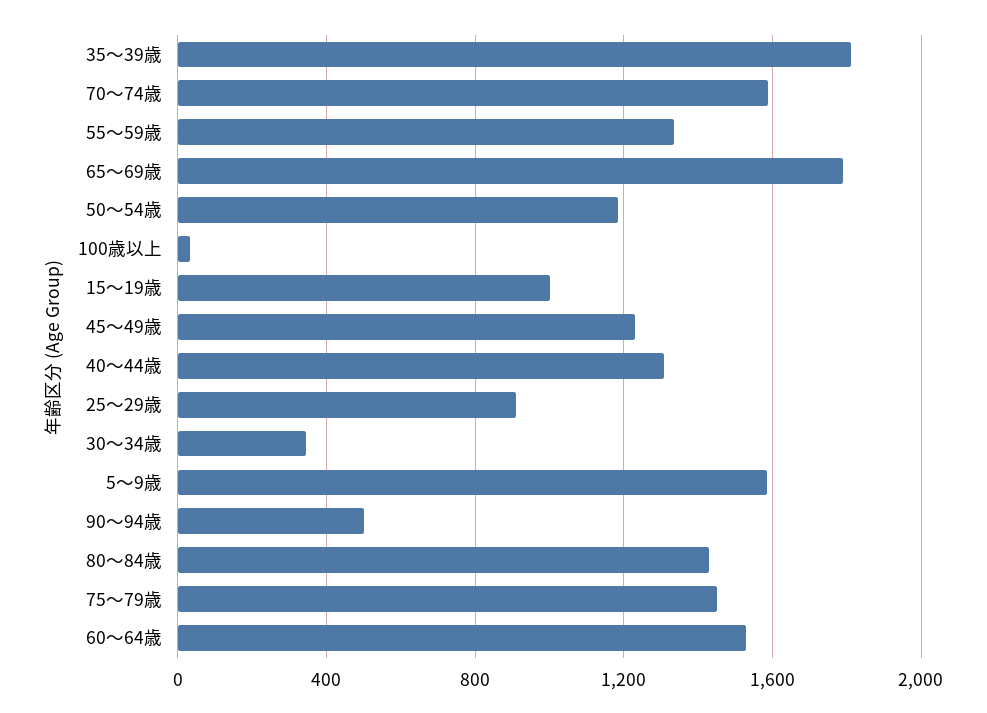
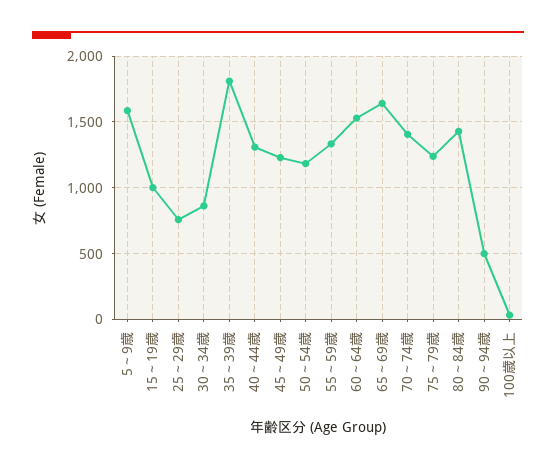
70～74歳: 1600 -> 1400
65～69歳: 1800 -> 1650
25～29歳: 900 -> 750
30～34歳: 350 -> 850
75～79歳: 1450 -> 1250

